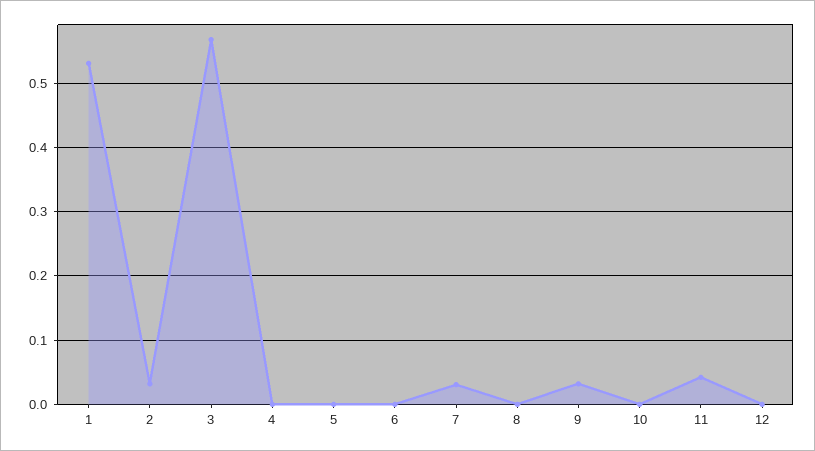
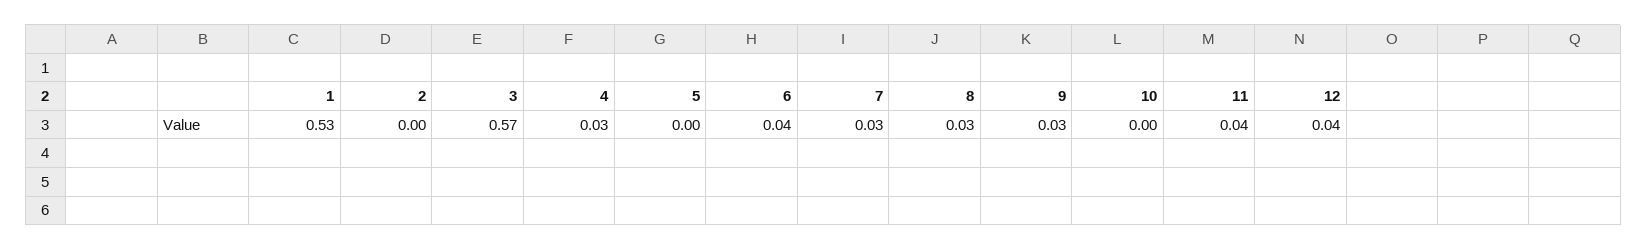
2: 0.03 -> 0
4: 0 -> 0.03
6: 0 -> 0.04
8: 0 -> 0.03
12: 0 -> 0.04

